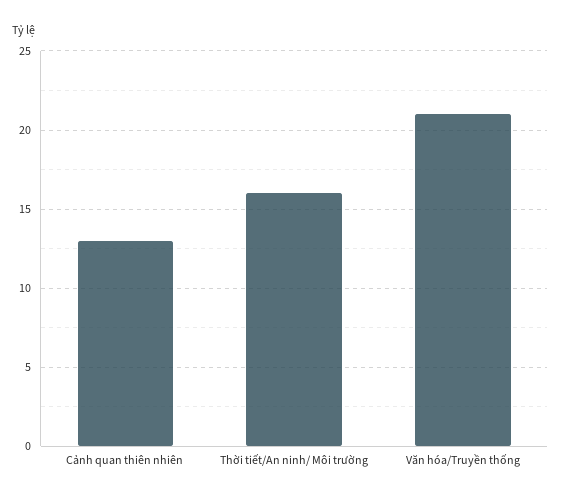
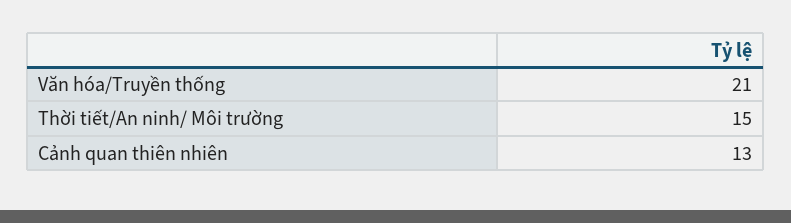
Thời tiết/An ninh/ Môi trường: 16 -> 15

